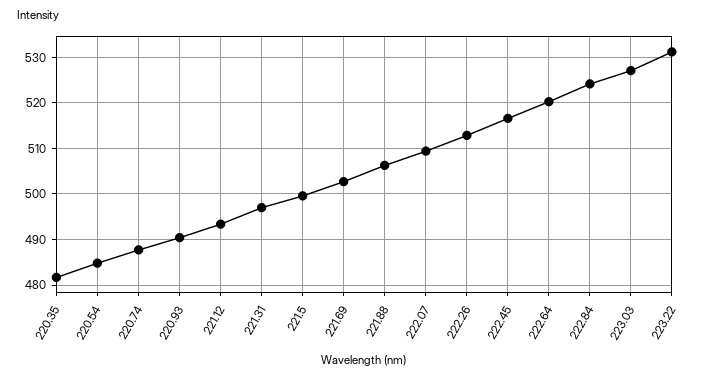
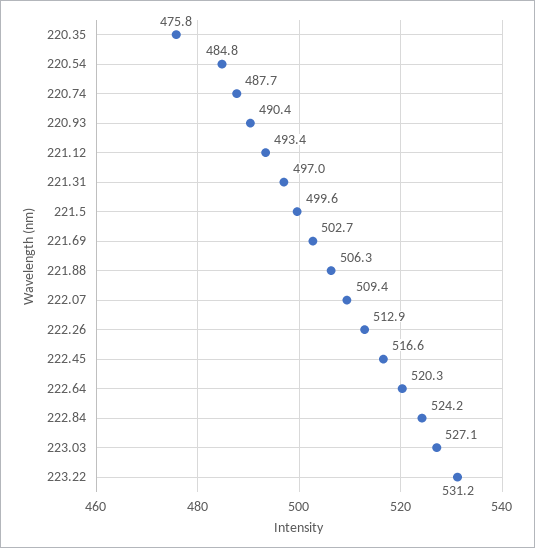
220.35: 482 -> 475.8

